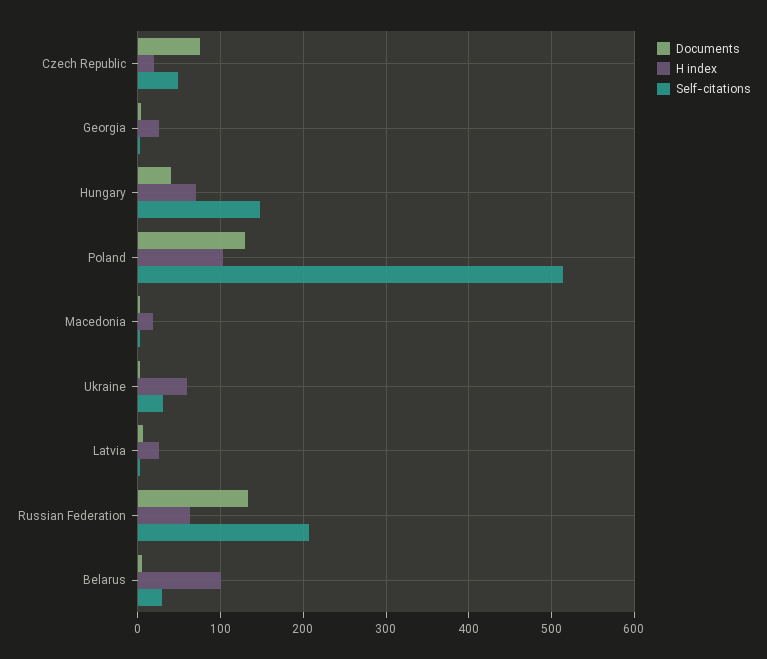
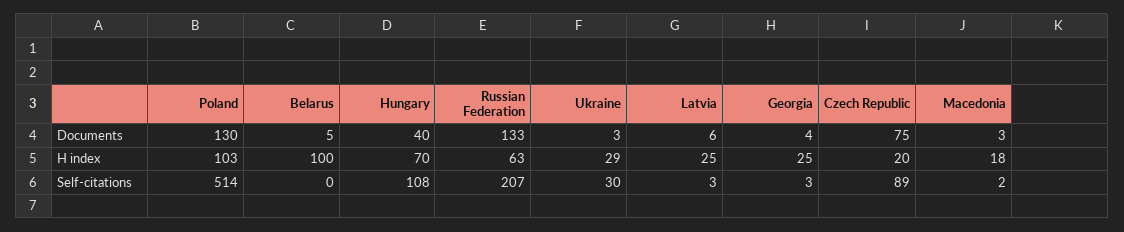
Self-citations, Czech Republic: 50 -> 89
Self-citations, Hungary: 150 -> 108
H index, Ukraine: 60 -> 29
Self-citations, Belarus: 30 -> 0

